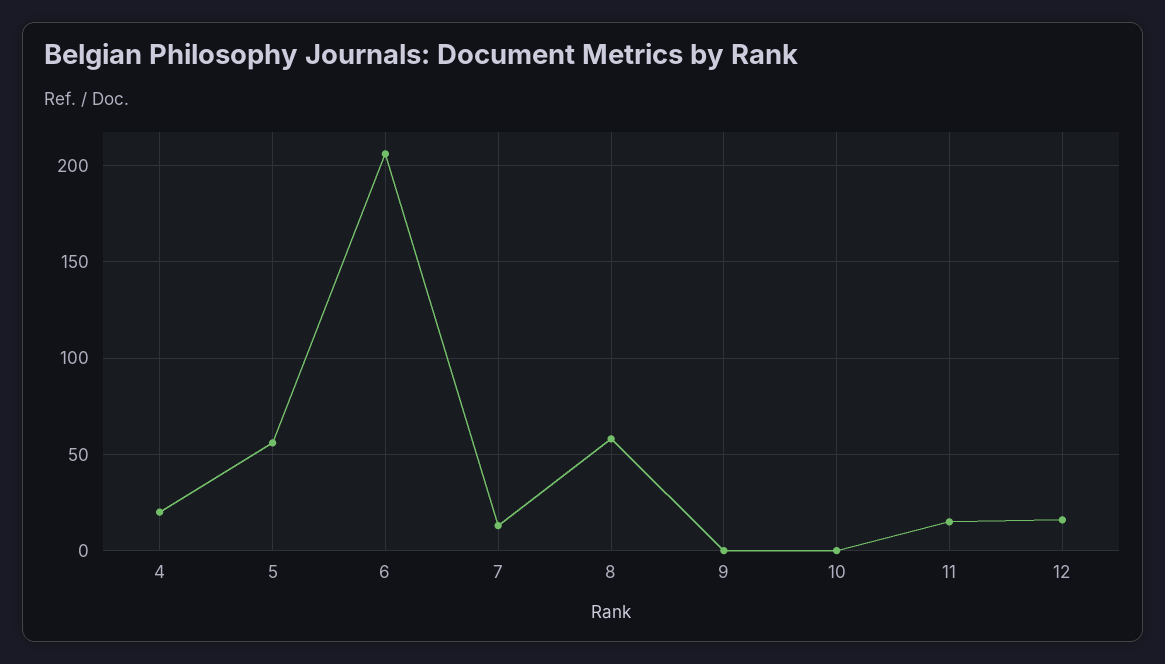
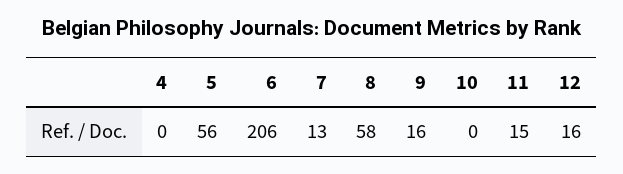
4: 20 -> 0
9: 0 -> 16

